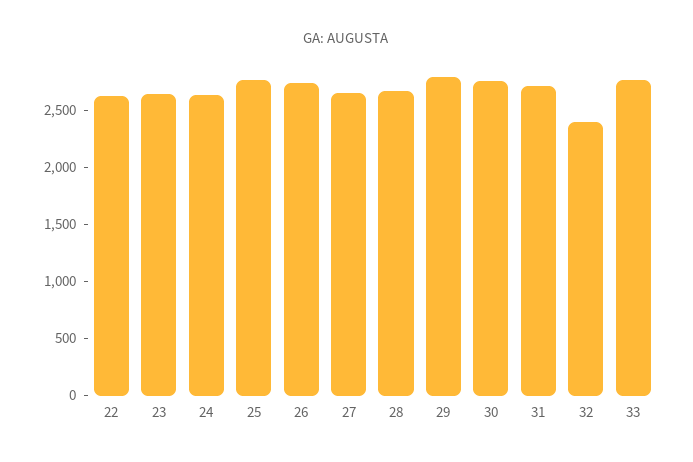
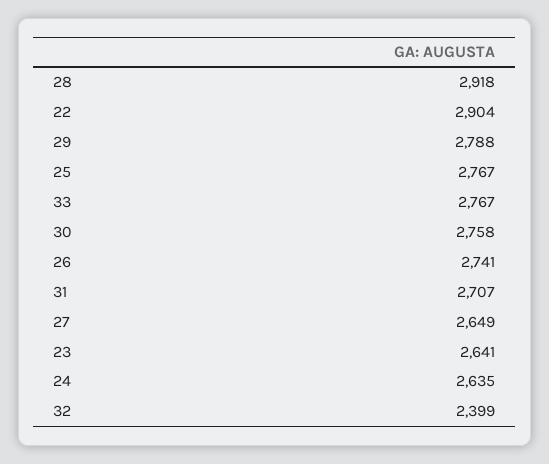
22: 2600 -> 2904
28: 2700 -> 2918

